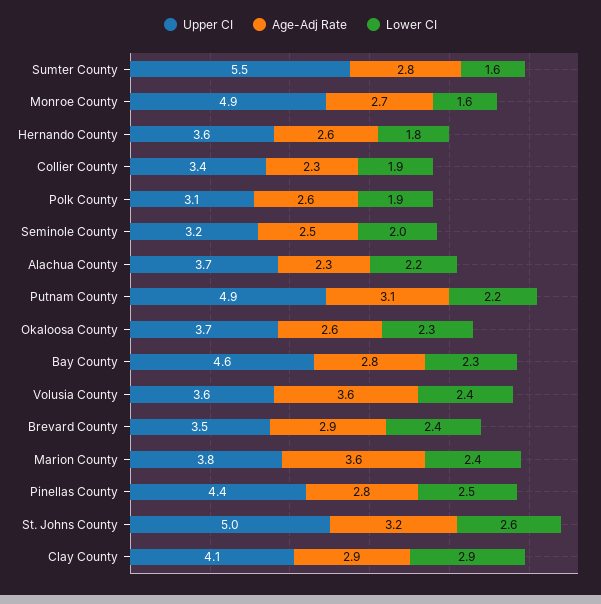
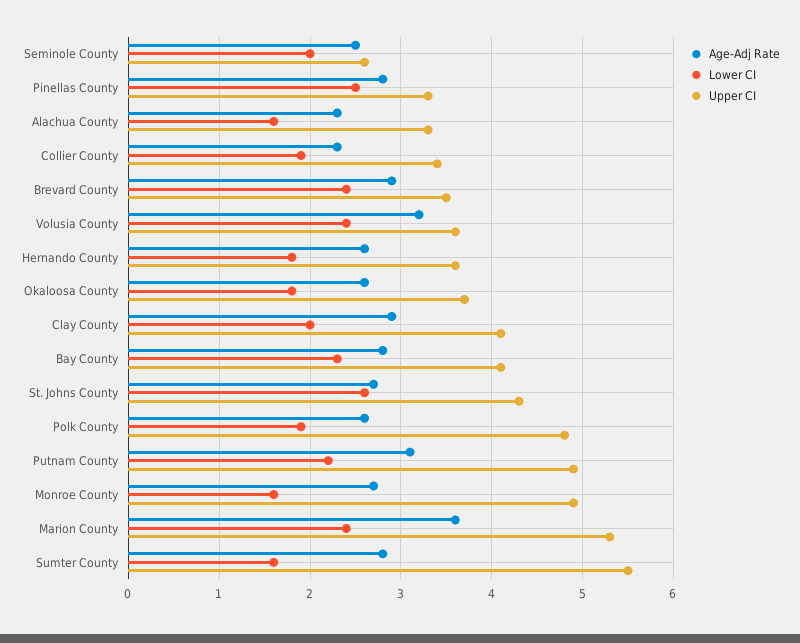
Upper CI, Polk County: 3.1 -> 4.8
Upper CI, Seminole County: 3.2 -> 2.6
Upper CI, Alachua County: 3.7 -> 3.3
Lower CI, Alachua County: 2.2 -> 1.6
Lower CI, Okaloosa County: 2.3 -> 1.8
Upper CI, Bay County: 4.6 -> 4.1
Age-Adj Rate, Volusia County: 3.6 -> 3.2
Upper CI, Marion County: 3.8 -> 5.3
Upper CI, Pinellas County: 4.4 -> 3.3
Upper CI, St. Johns County: 5 -> 4.3
Age-Adj Rate, St. Johns County: 3.2 -> 2.7
Lower CI, Clay County: 2.9 -> 2

